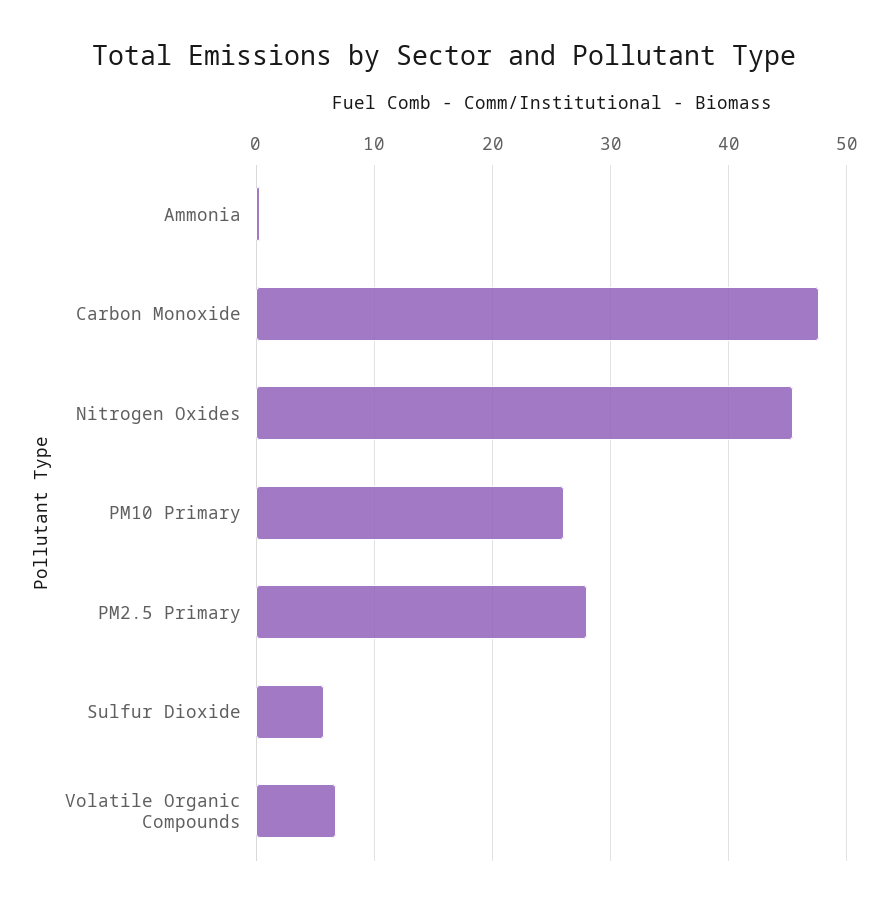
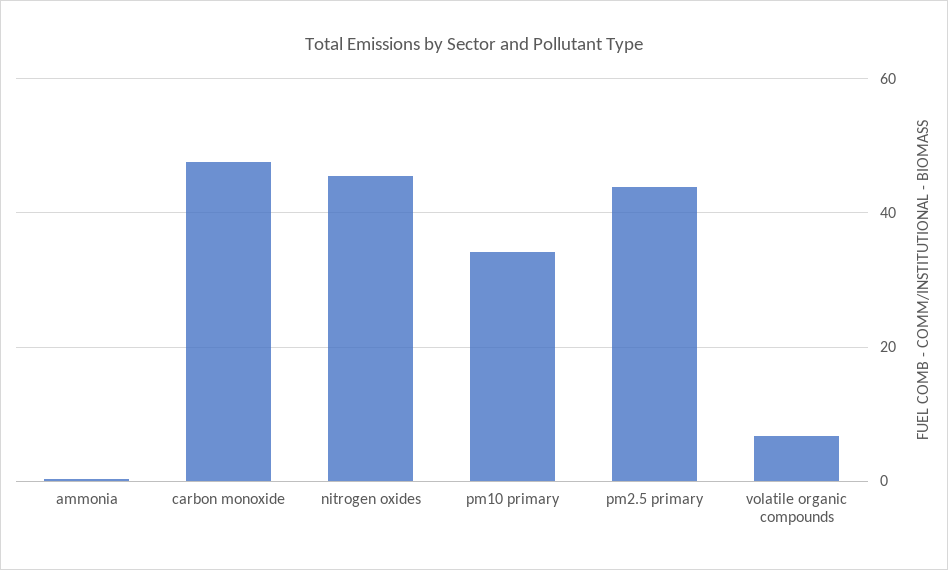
PM10 Primary: 26 -> 34
PM2.5 Primary: 28 -> 44
Sulfur Dioxide: 6 -> none

